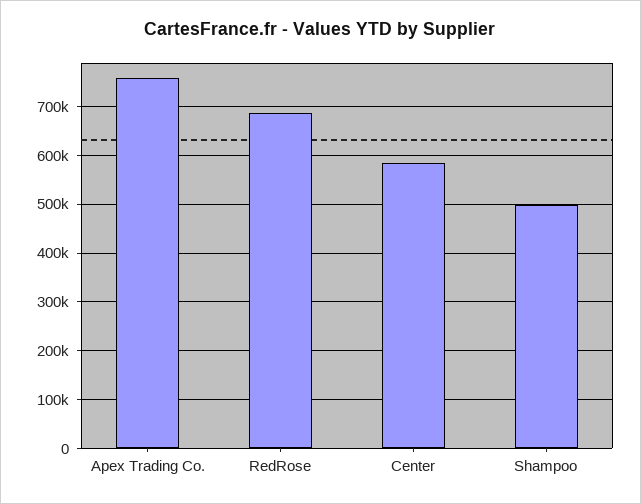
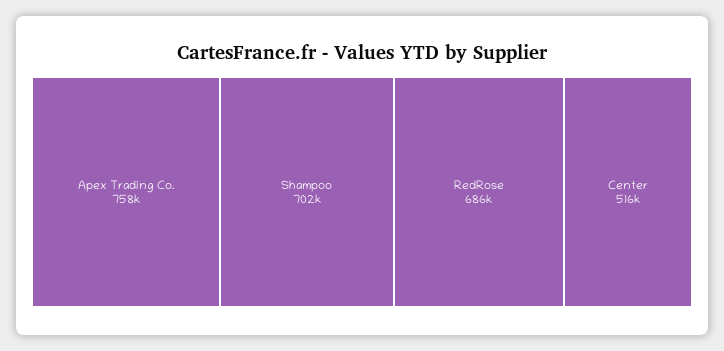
Center: 580000 -> 516000
Shampoo: 500000 -> 702000

